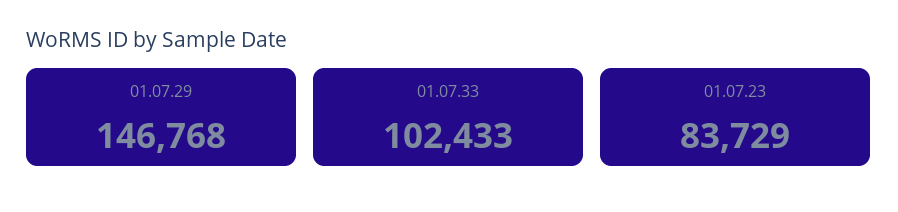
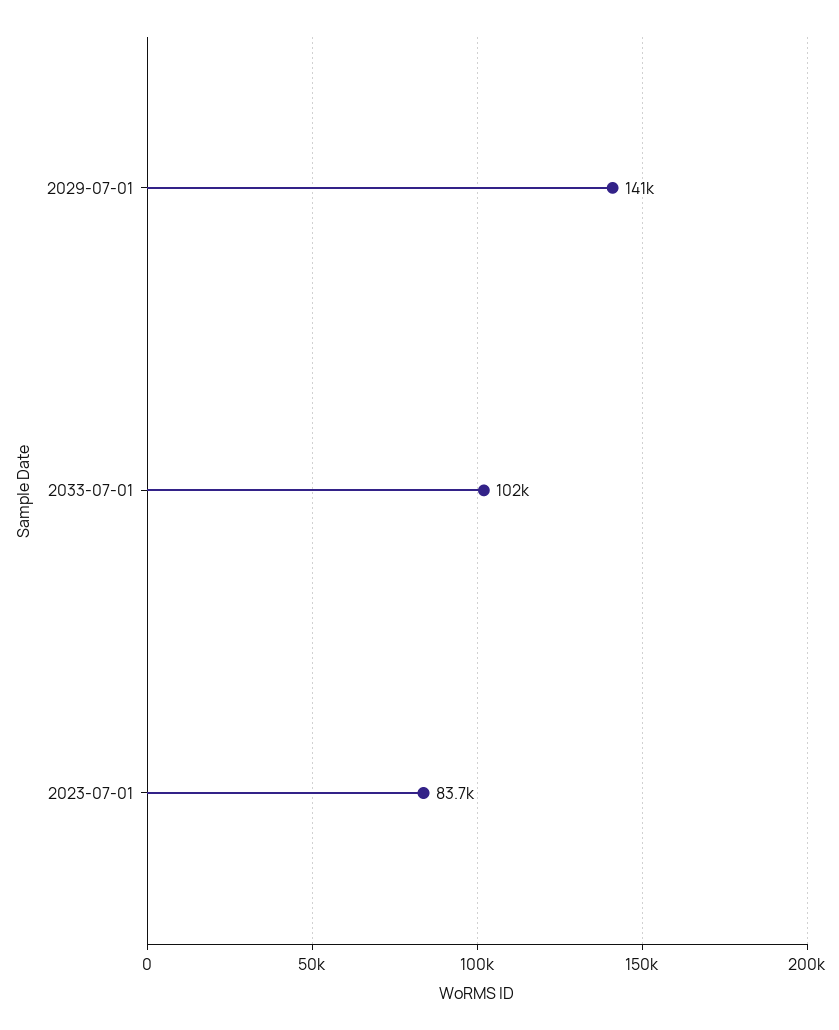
01.07.29: 146768 -> 141000

